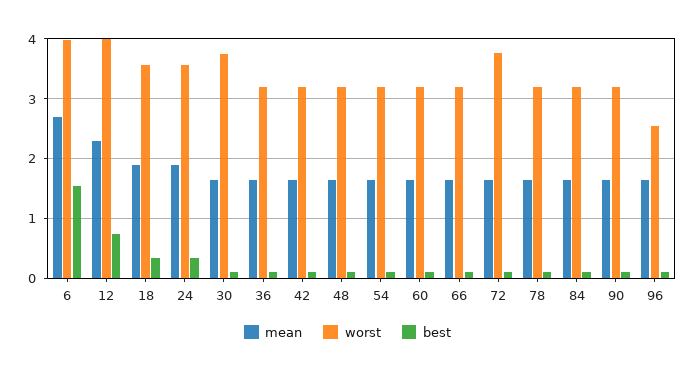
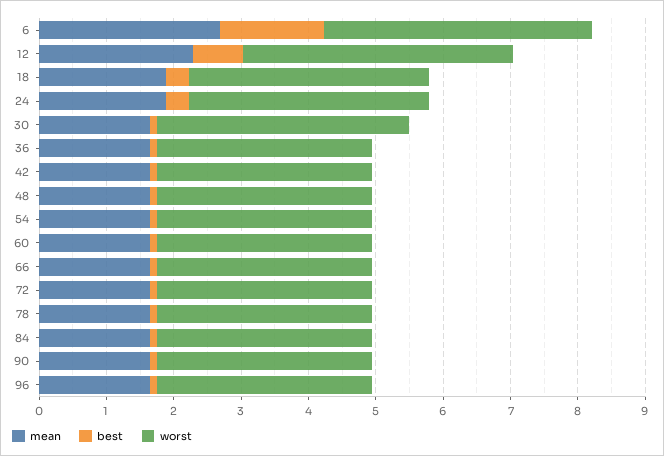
worst, 72: 3.8 -> 3.2
worst, 96: 2.6 -> 3.2

